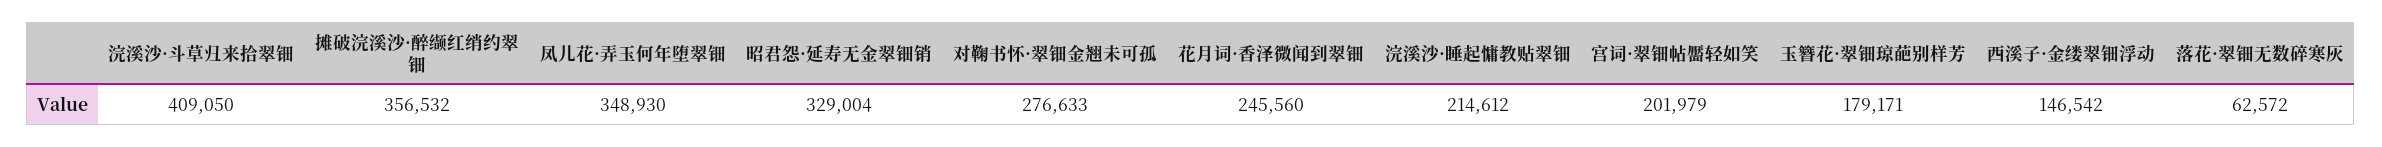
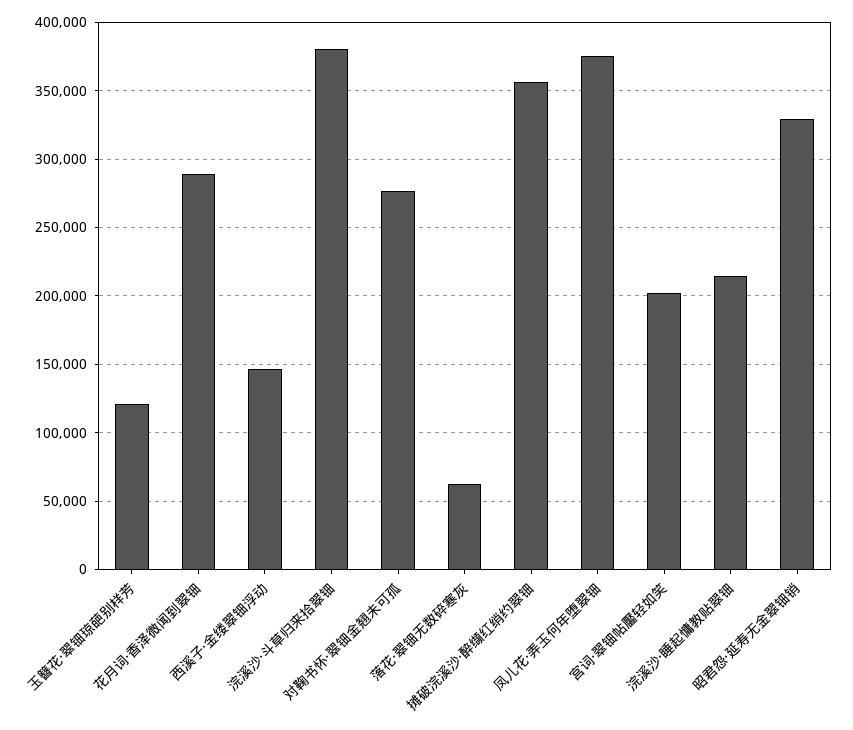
浣溪沙·斗草归来拾翠钿: 409050 -> 380000
凤儿花·弄玉何年堕翠钿: 348930 -> 375000
花月词·香泽微闻到翠钿: 245560 -> 290000
玉簪花·翠钿琼葩别样芳: 179171 -> 120000

